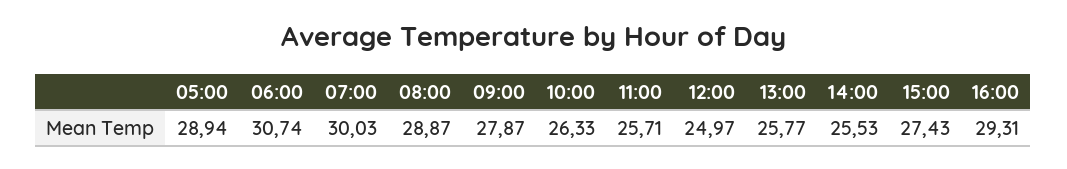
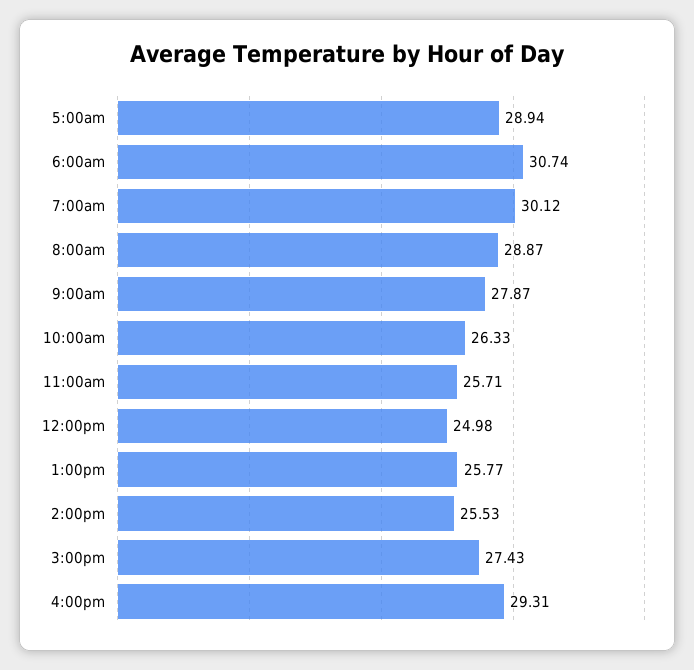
07:00: 30.03 -> 30.12
12:00: 24.97 -> 24.98

